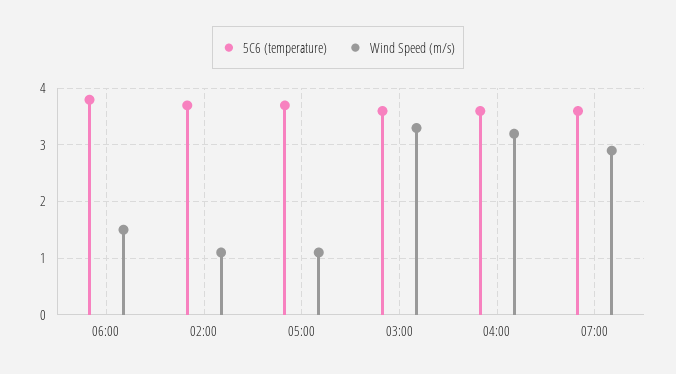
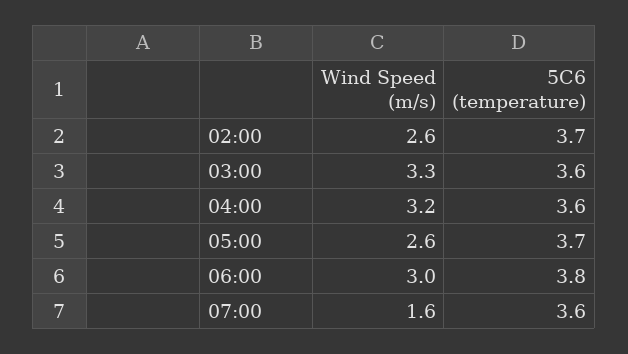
Wind Speed (m/s), 06:00: 1.5 -> 3
Wind Speed (m/s), 02:00: 1 -> 2.6
Wind Speed (m/s), 05:00: 1 -> 2.6
Wind Speed (m/s), 07:00: 3 -> 1.6

